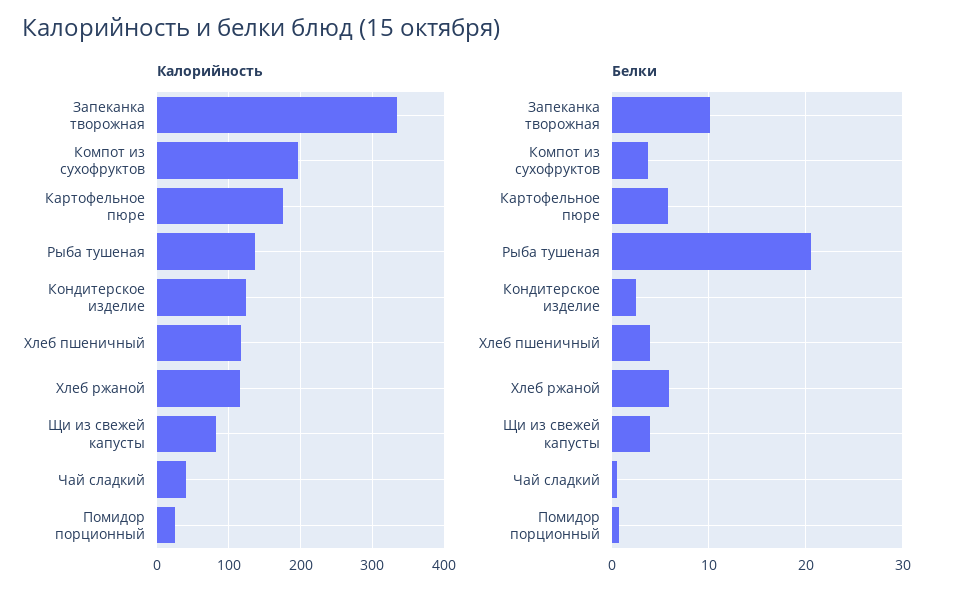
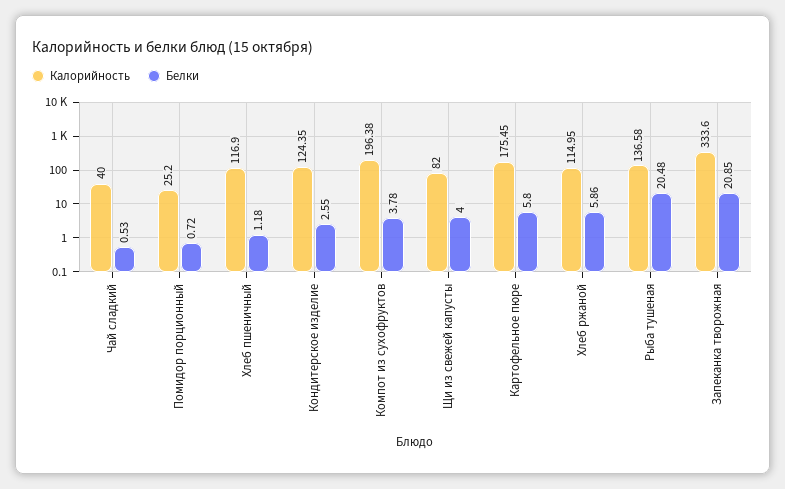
Белки, Запеканка творожная: 10 -> 20.85
Белки, Хлеб пшеничный: 4 -> 1.18

